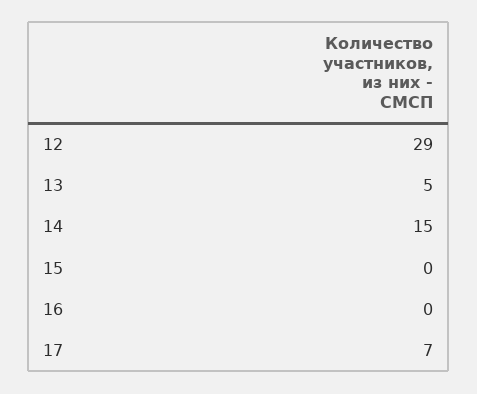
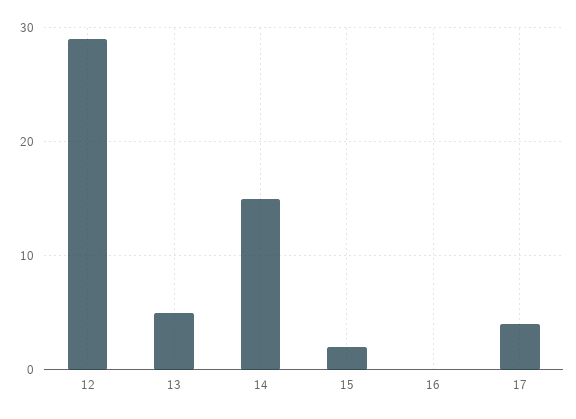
15: 0 -> 2
17: 7 -> 4

